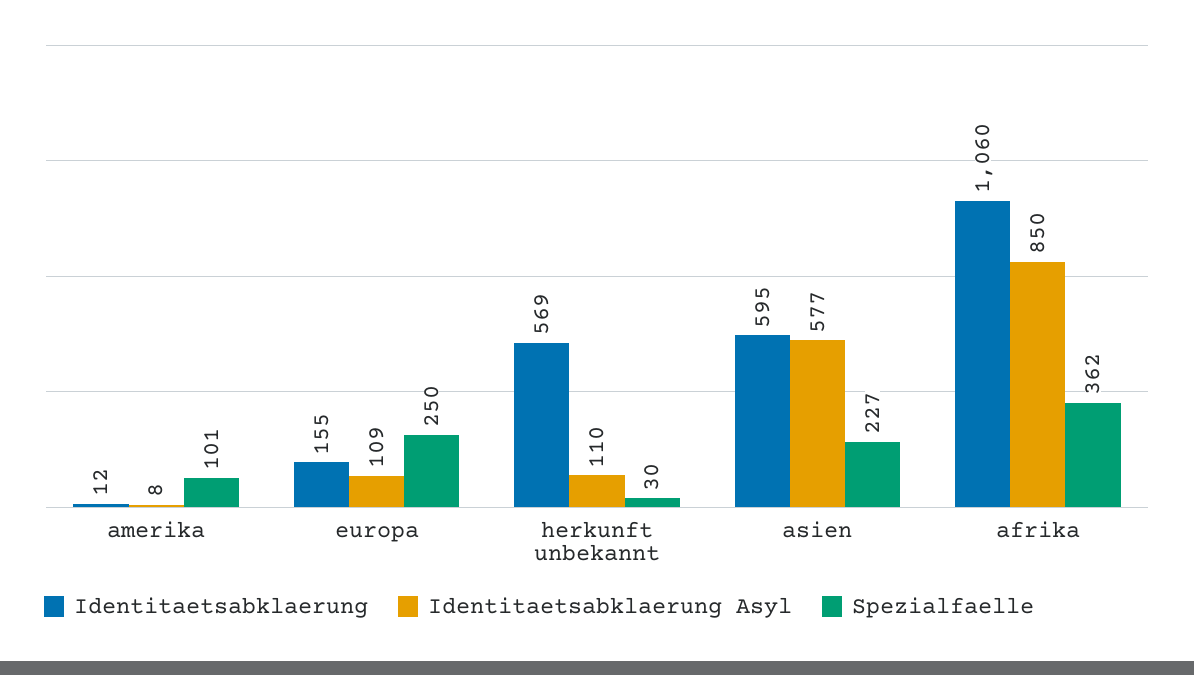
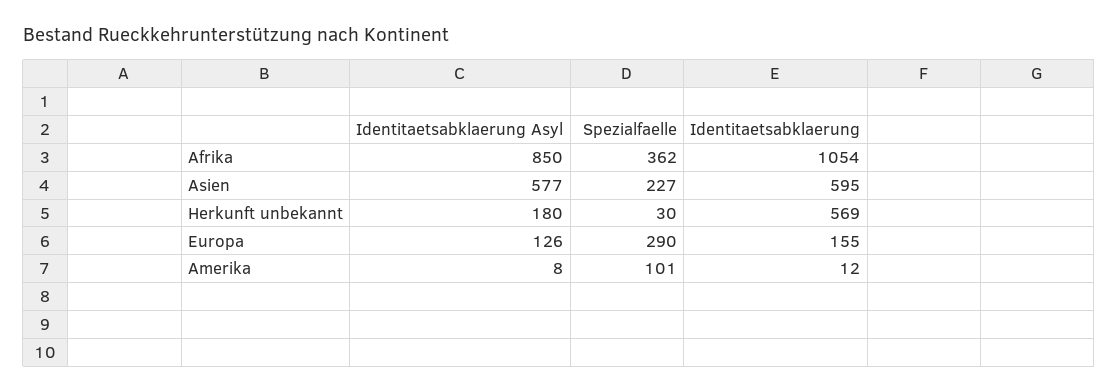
Identitaetsabklaerung Asyl, europa: 109 -> 126
Spezialfaelle, europa: 250 -> 290
Identitaetsabklaerung Asyl, herkunft unbekannt: 110 -> 180
Identitaetsabklaerung, afrika: 1060 -> 1054

